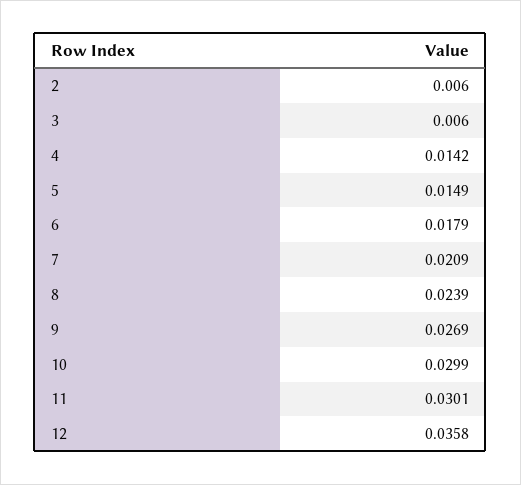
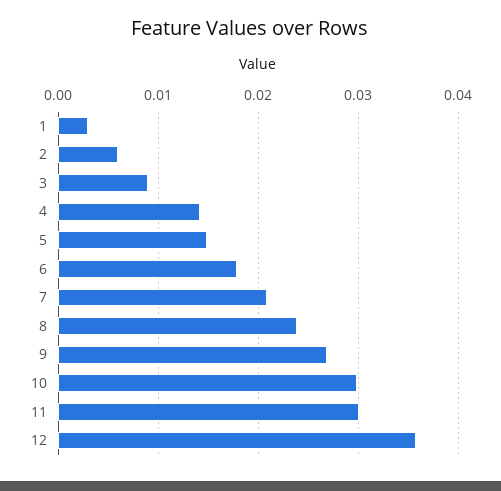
3: 0.006 -> 0.009
1: none -> 0.003

